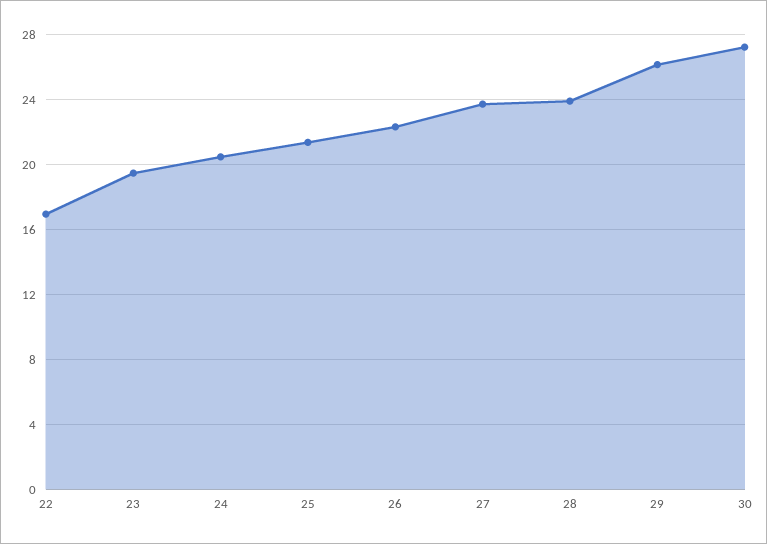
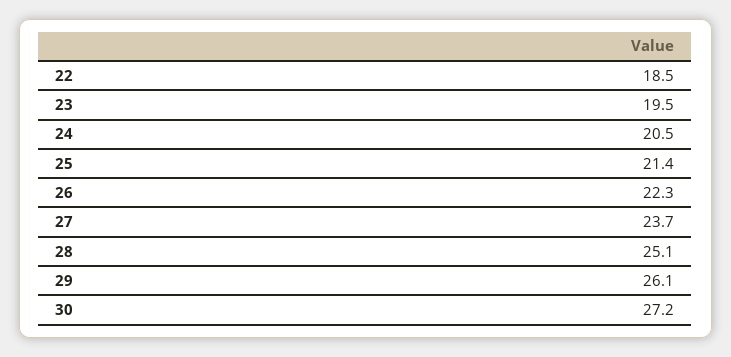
22: 17 -> 18.5
28: 24 -> 25.1

